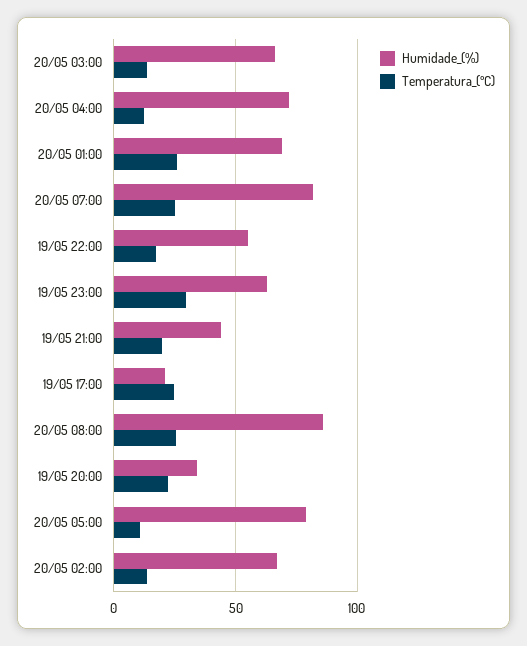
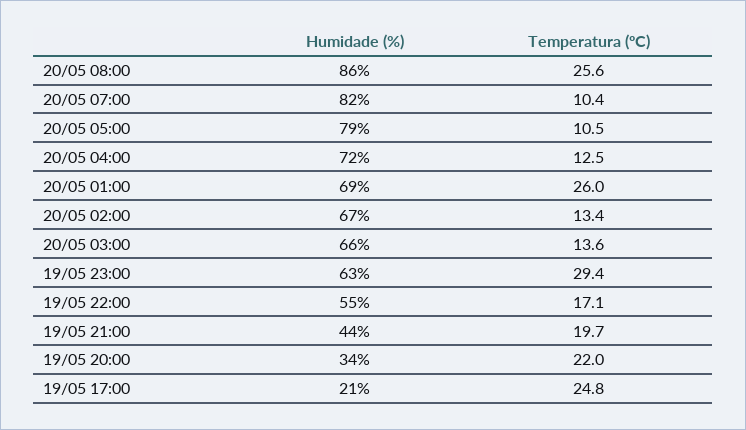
Temperatura_(ºC), 20/05 07:00: 25 -> 10.4

